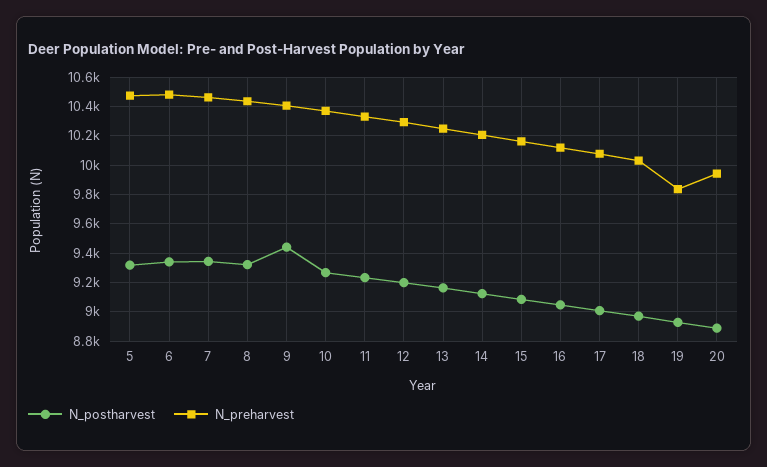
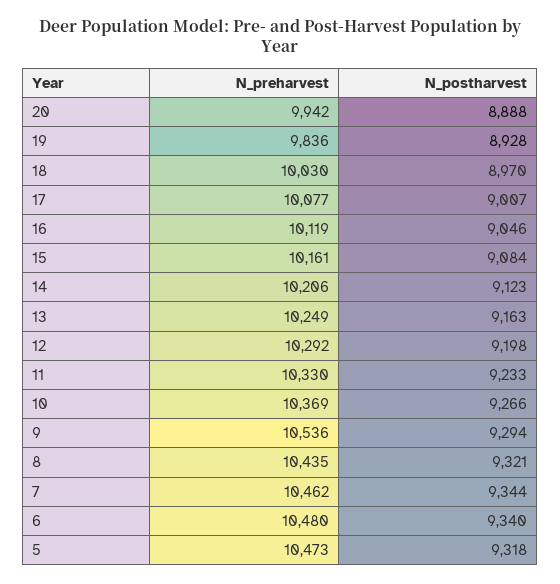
N_postharvest, 9: 9450 -> 9294
N_preharvest, 9: 10400 -> 10536

